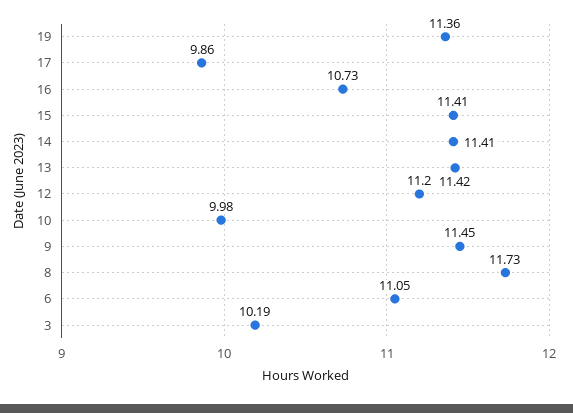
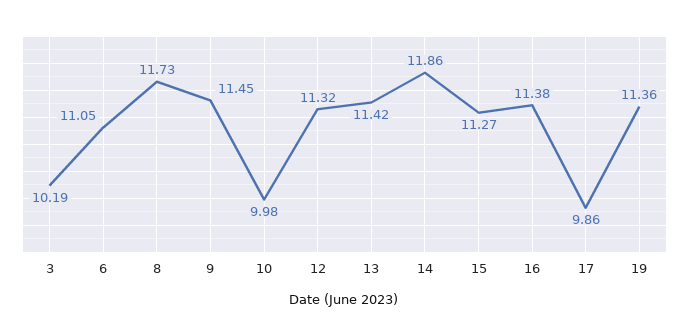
16: 10.73 -> 11.38
15: 11.41 -> 11.27
14: 11.41 -> 11.86
12: 11.2 -> 11.32

